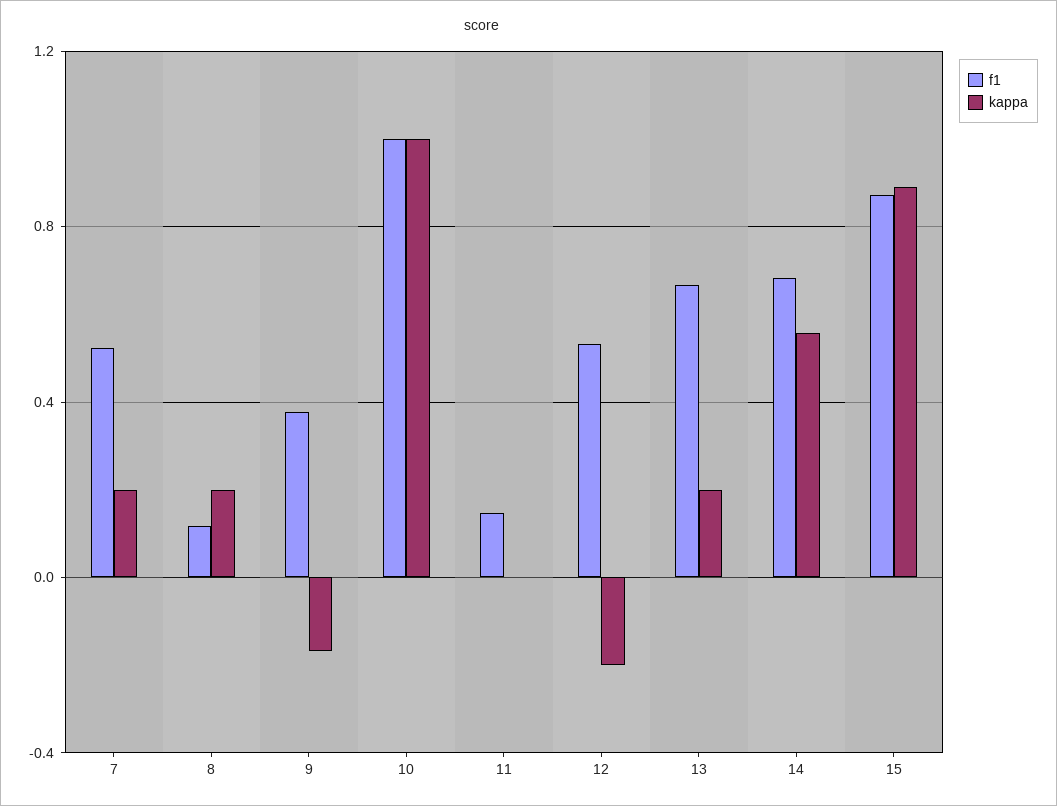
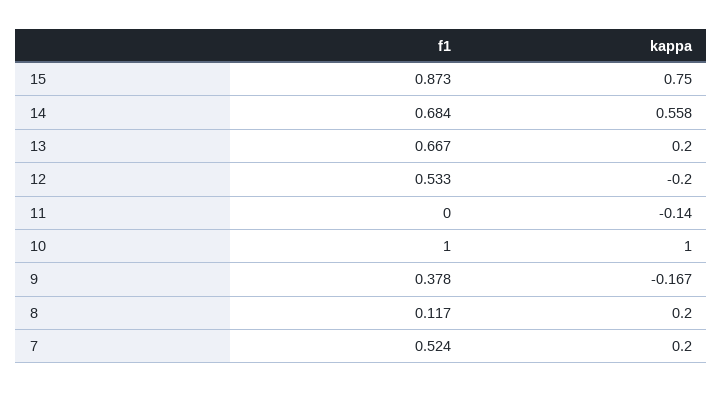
f1, 11: 0.15 -> 0
kappa, 11: 0 -> -0.14
kappa, 15: 0.9 -> 0.75

